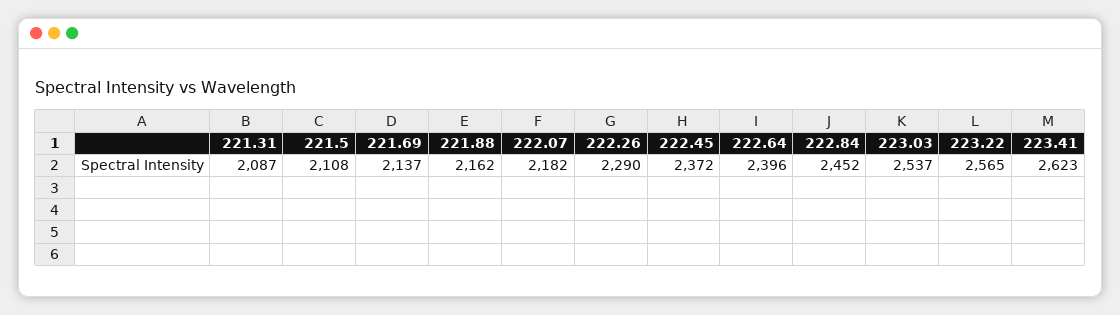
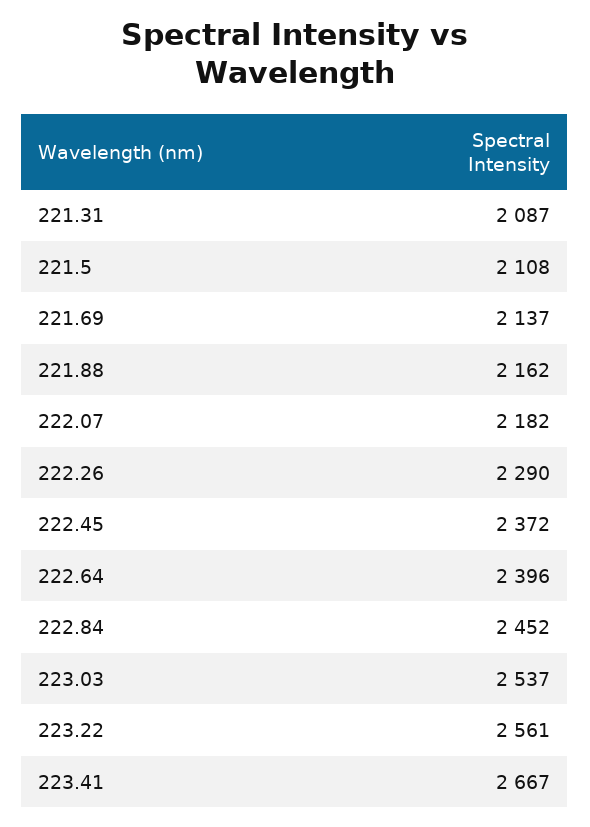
223.22: 2565 -> 2561
223.41: 2623 -> 2667

